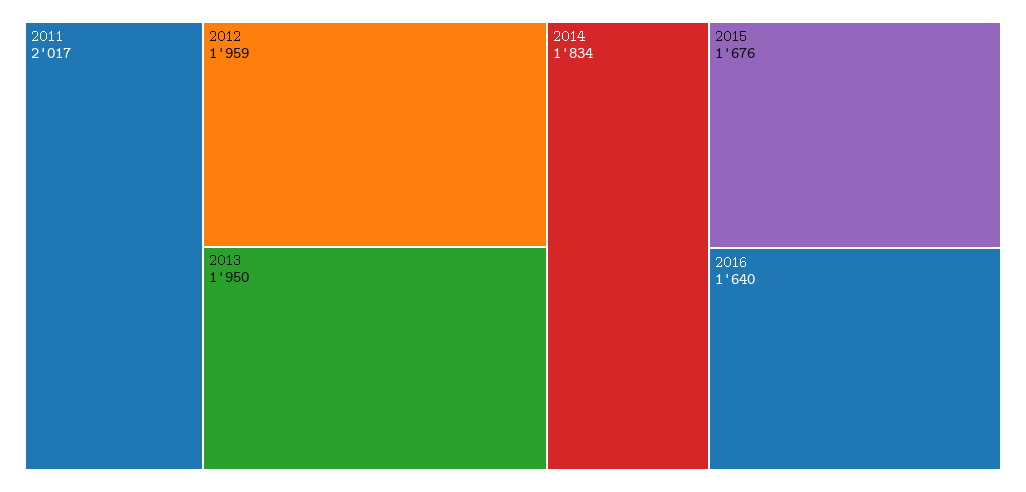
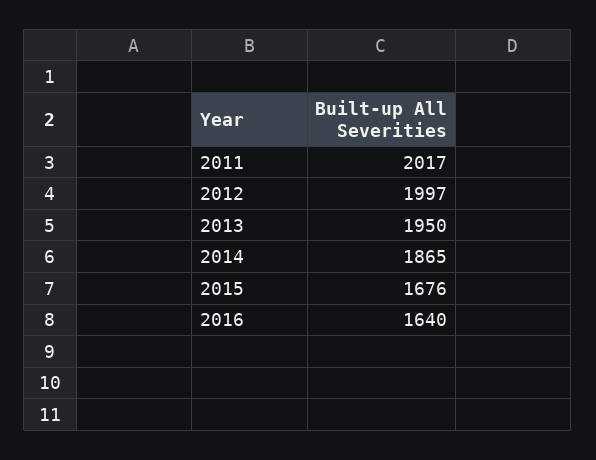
2012: 1959 -> 1997
2014: 1834 -> 1865

